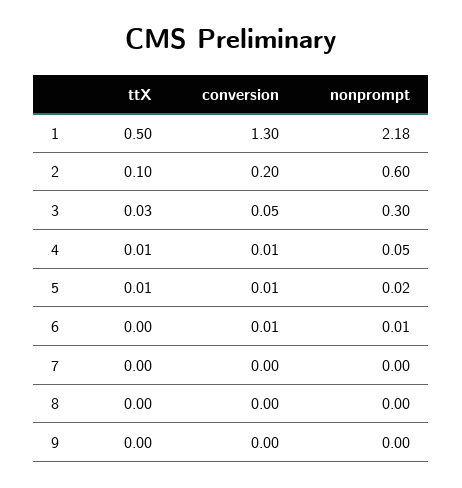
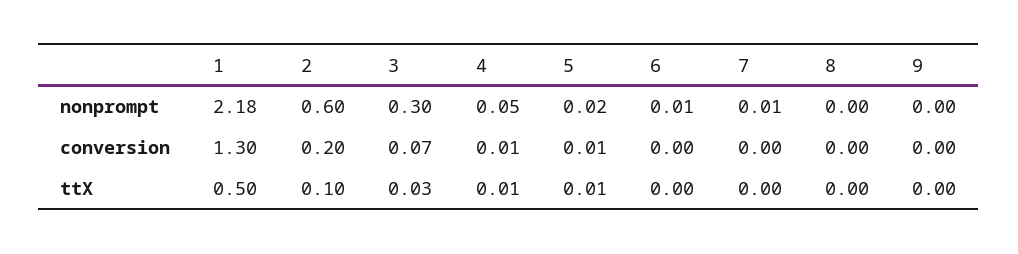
conversion, 3: 0.05 -> 0.07
conversion, 6: 0.01 -> 0
nonprompt, 7: 0 -> 0.01

